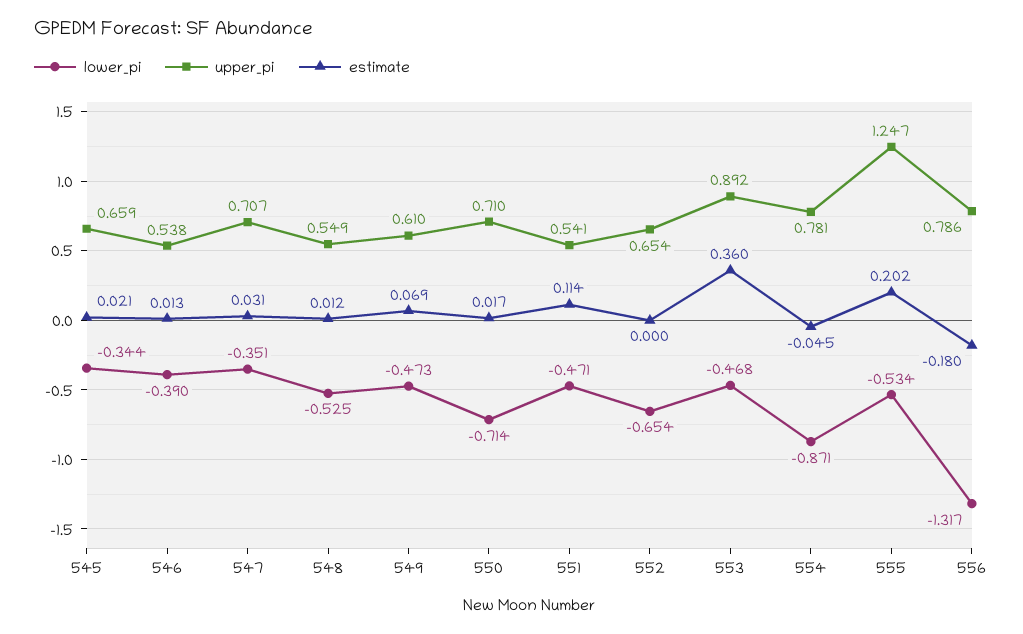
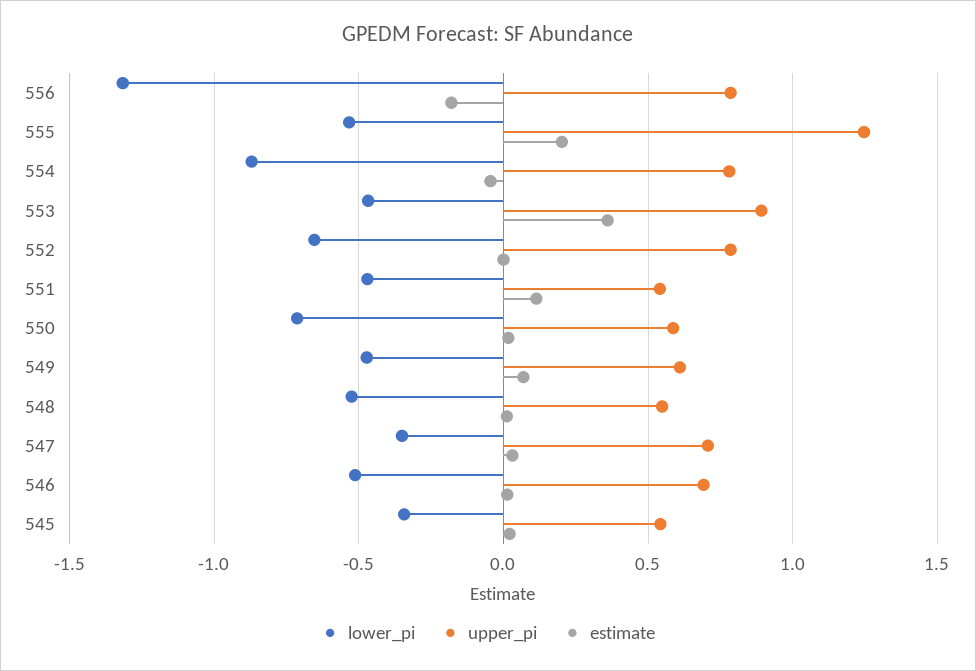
upper_pi, 545: 0.659 -> 0.55
lower_pi, 546: -0.39 -> -0.5
upper_pi, 546: 0.538 -> 0.7
upper_pi, 550: 0.71 -> 0.6
upper_pi, 552: 0.654 -> 0.8

